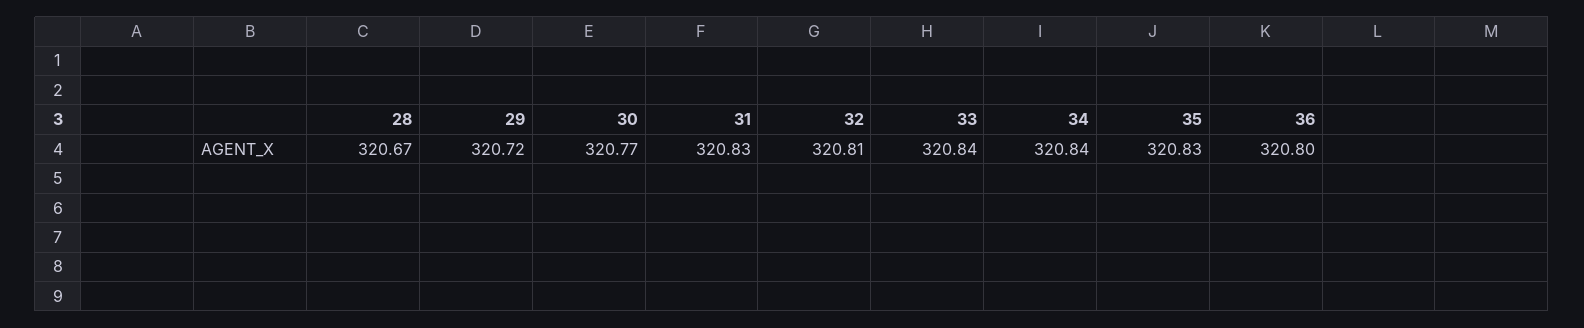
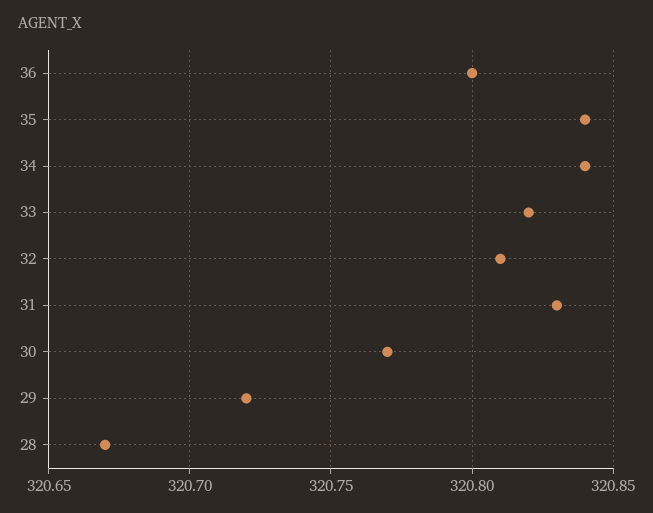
33: 320.84 -> 320.82
35: 320.83 -> 320.84

